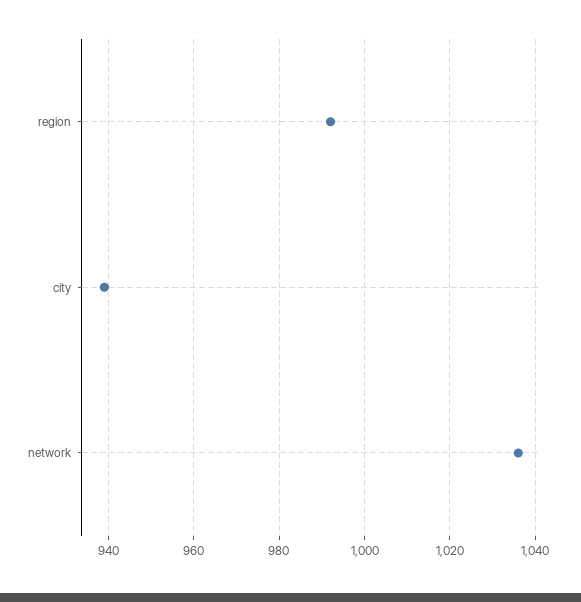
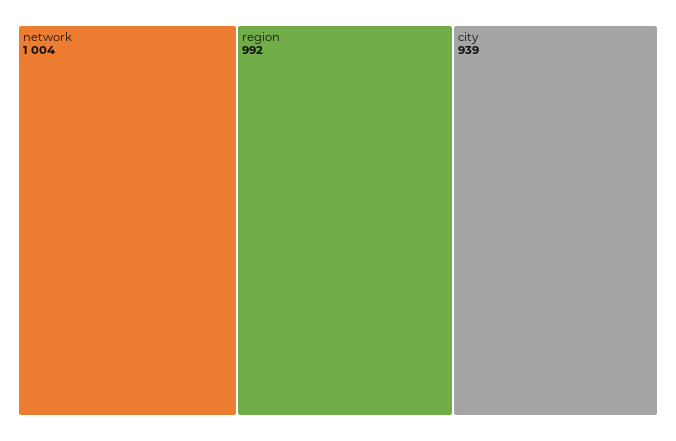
network: 1035 -> 1004

